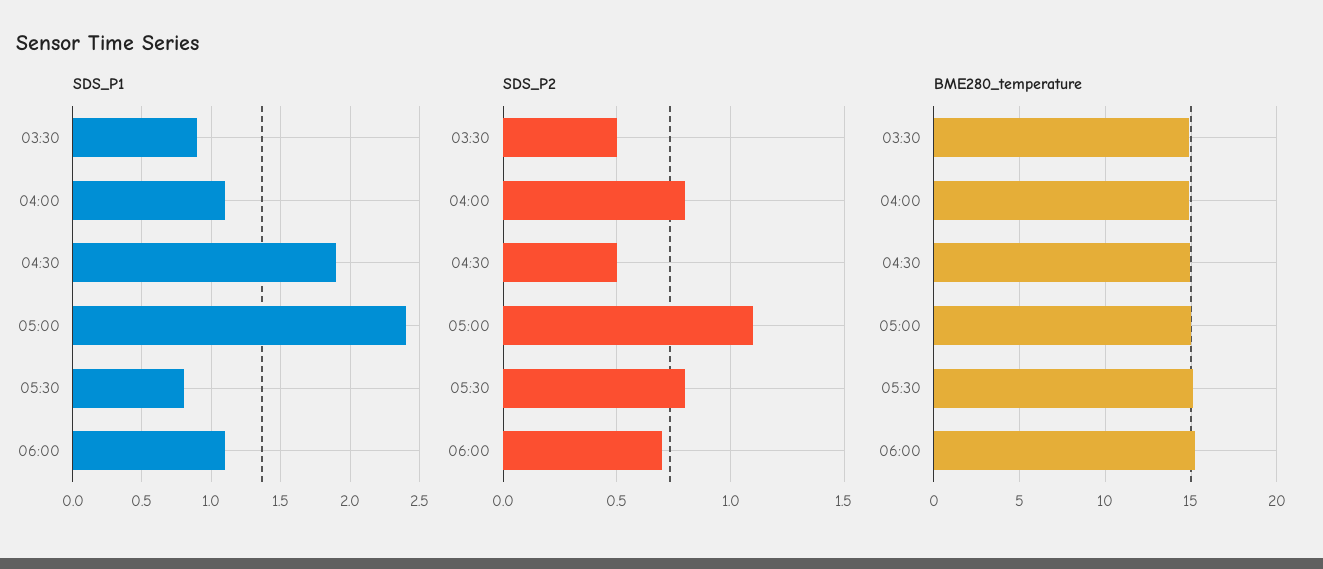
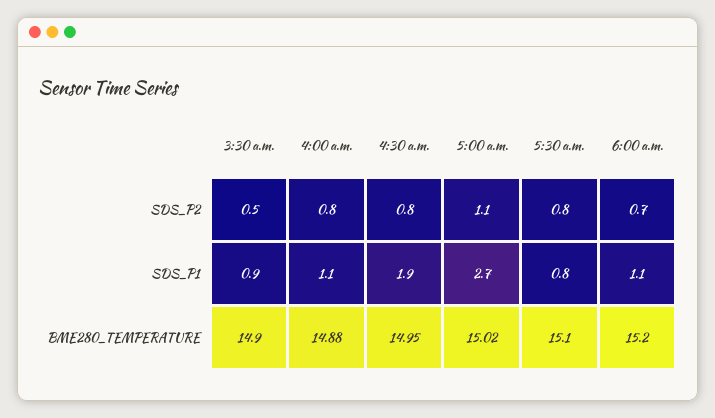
SDS_P1, 05:00: 2.4 -> 2.7
SDS_P2, 04:30: 0.5 -> 0.8

